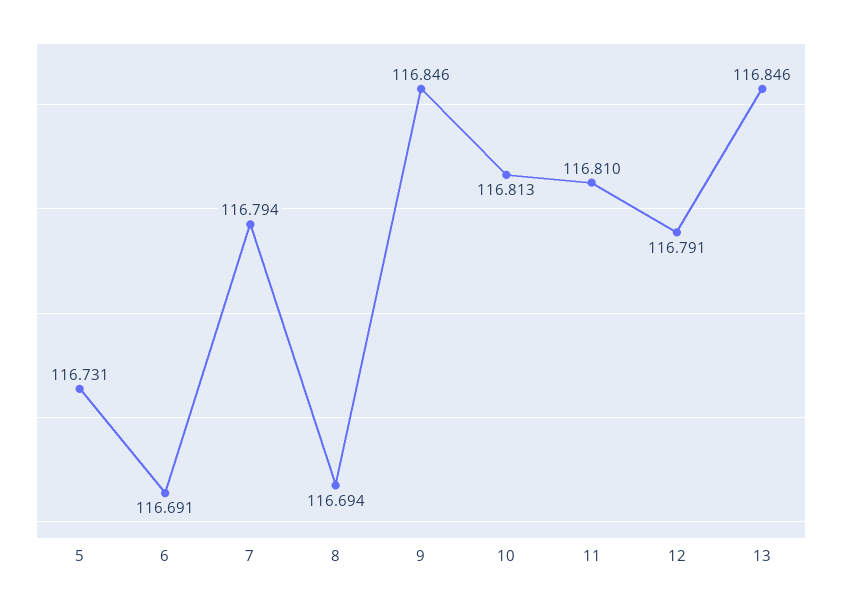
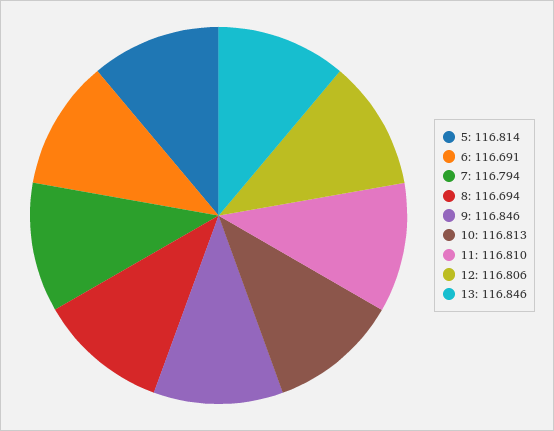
5: 116.731 -> 116.814
12: 116.791 -> 116.806

